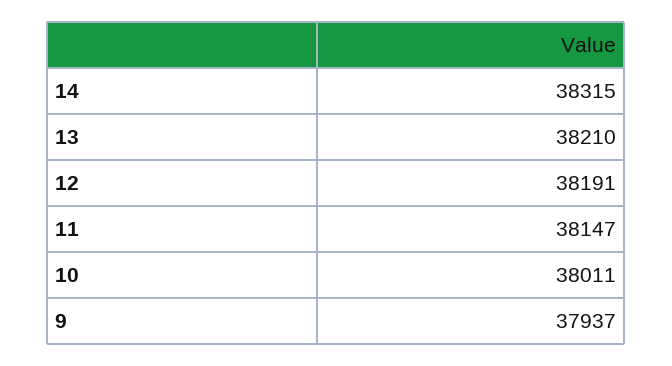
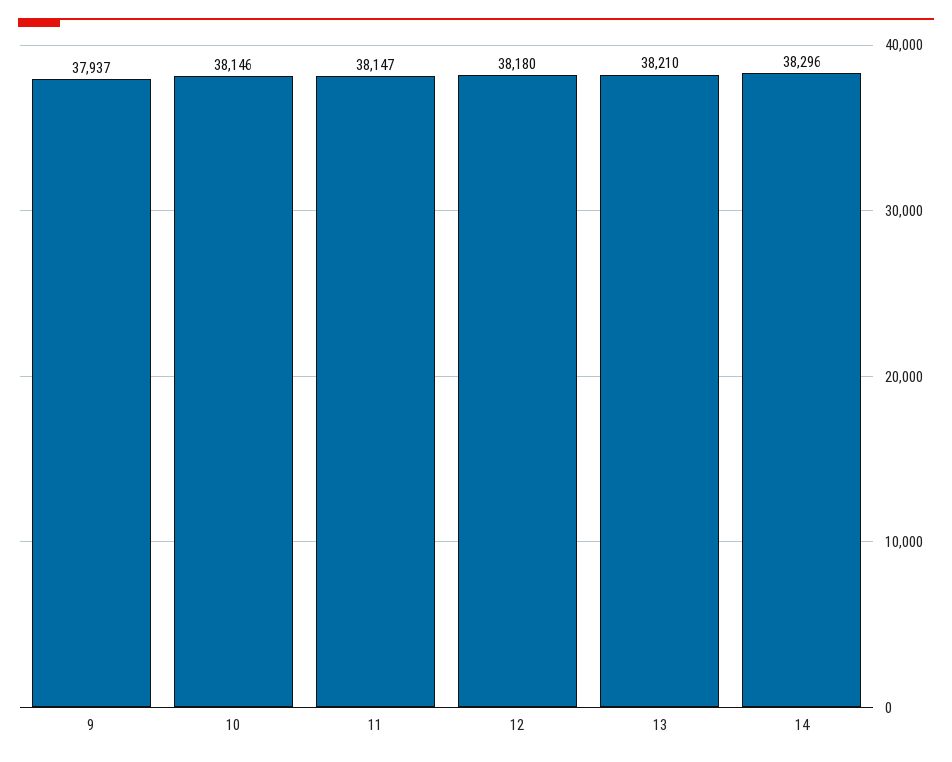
14: 38315 -> 38296
12: 38191 -> 38180
10: 38011 -> 38146

